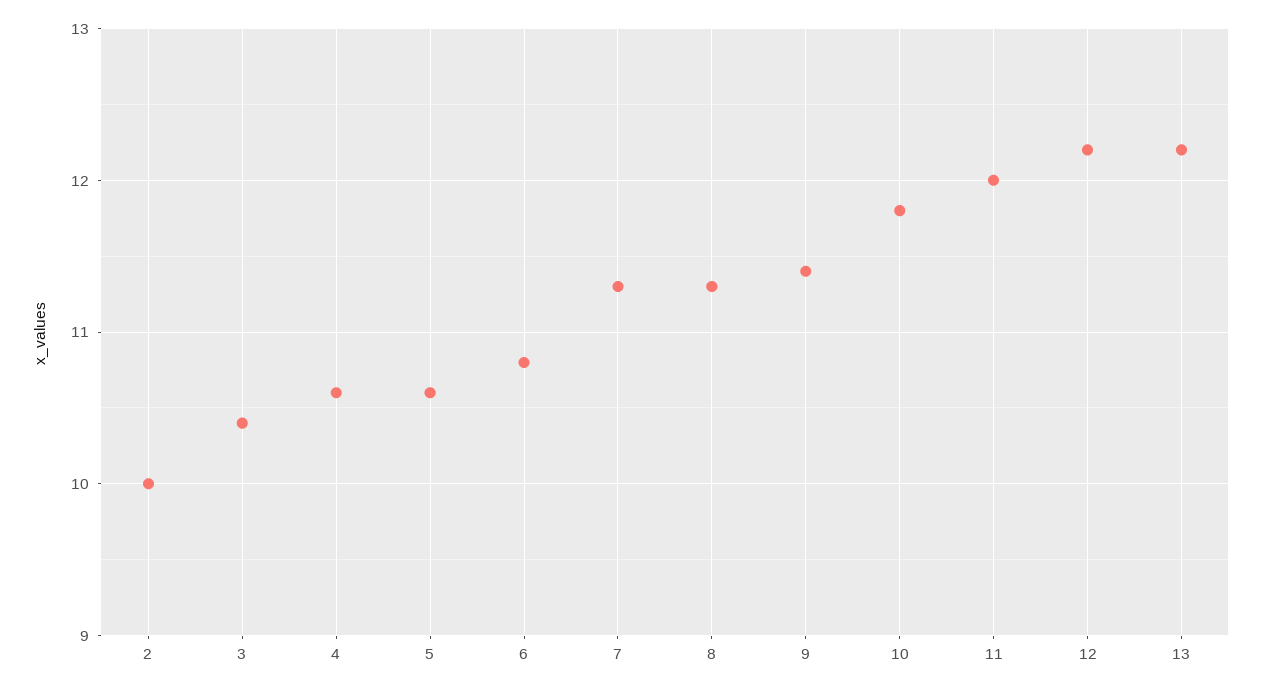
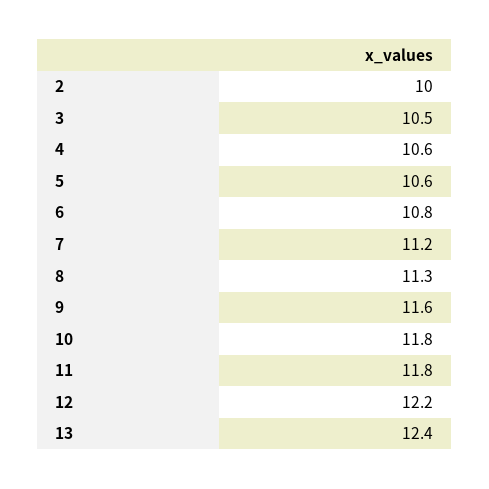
3: 10.4 -> 10.5
7: 11.3 -> 11.2
9: 11.4 -> 11.6
11: 12 -> 11.8
13: 12.2 -> 12.4

